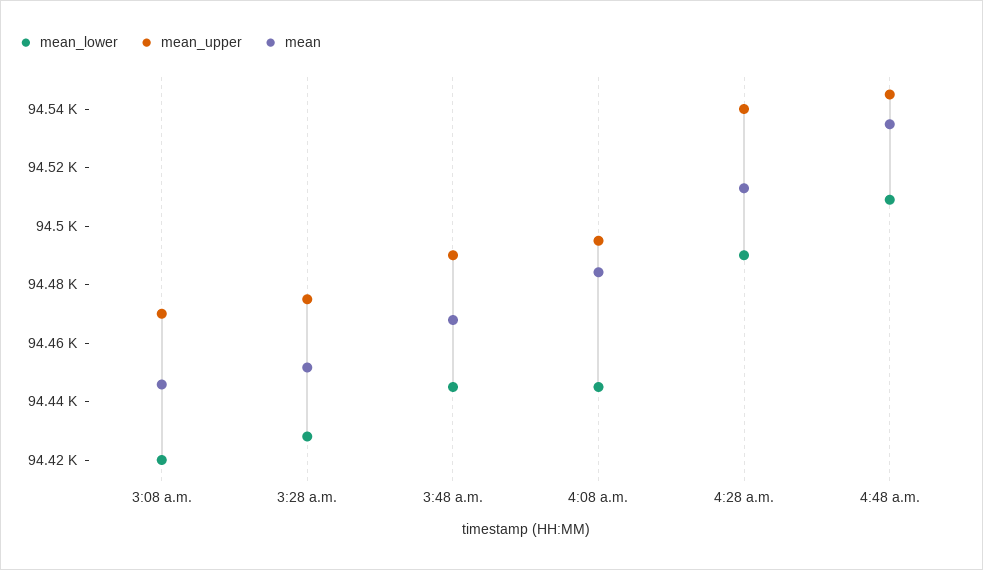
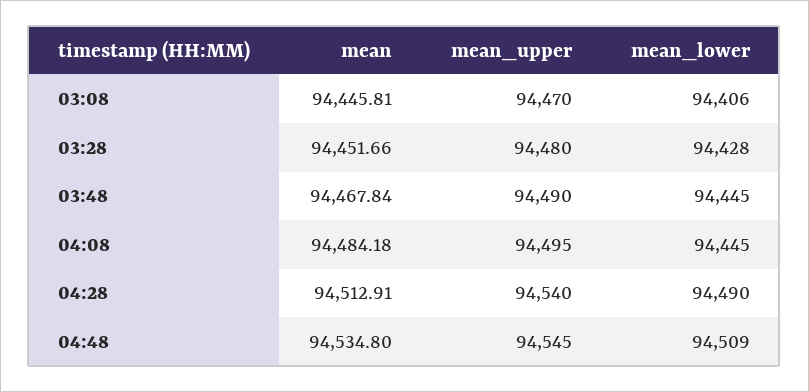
mean_lower, 3:08 a.m.: 94420 -> 94406
mean_upper, 3:28 a.m.: 94475 -> 94480

